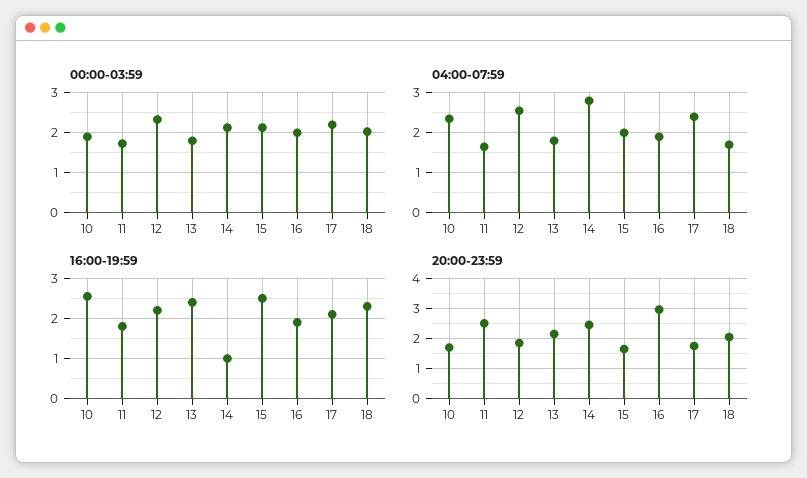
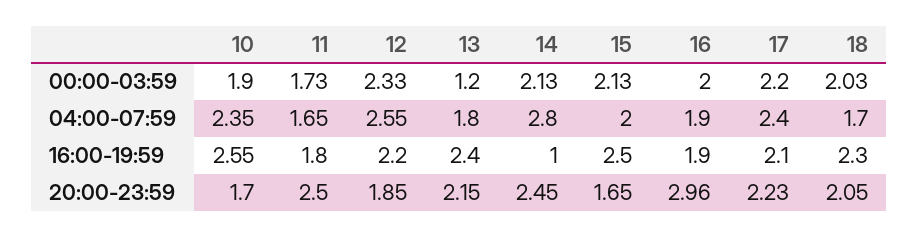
00:00-03:59, 13: 1.8 -> 1.2
20:00-23:59, 17: 1.8 -> 2.23

